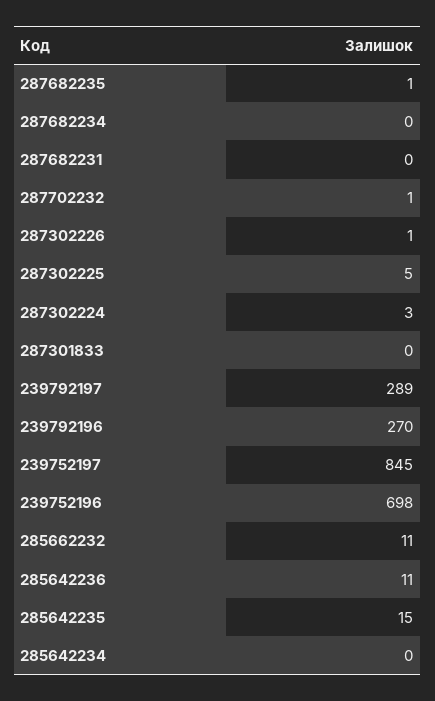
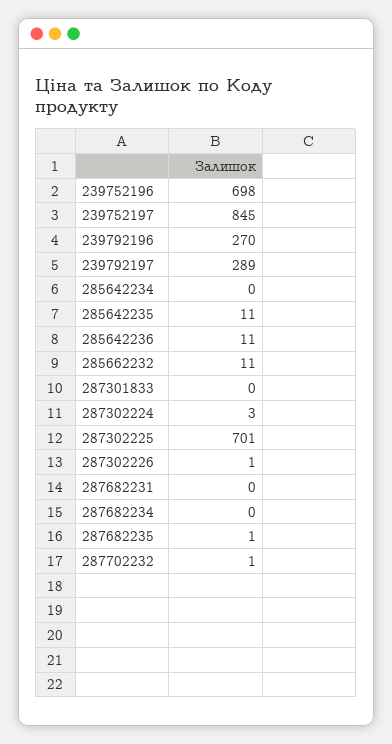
287302225: 5 -> 701
285642235: 15 -> 11

